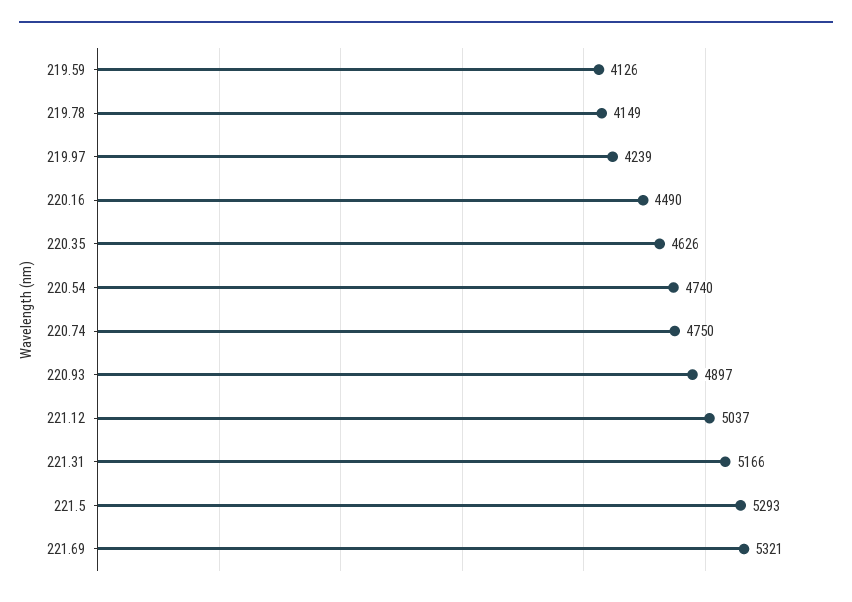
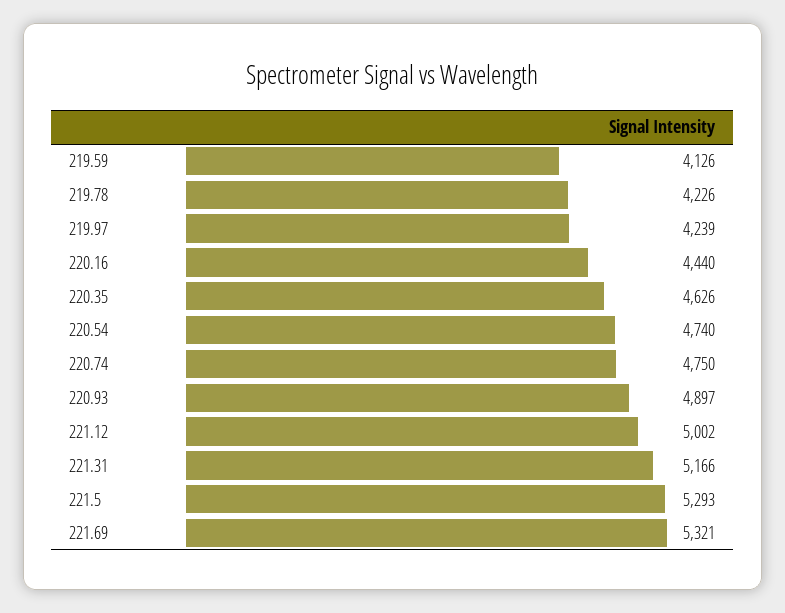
219.78: 4149 -> 4226
220.16: 4490 -> 4440
221.12: 5037 -> 5002

